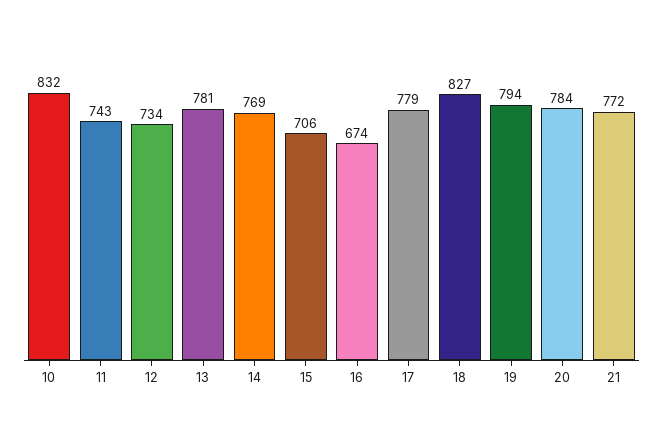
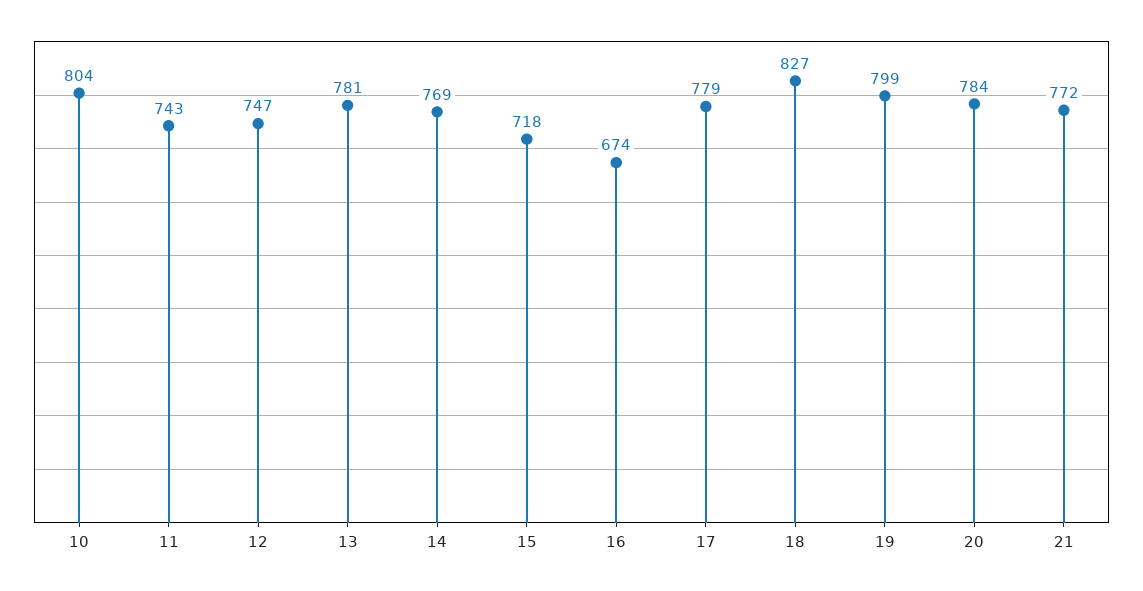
10: 832 -> 804
12: 734 -> 747
15: 706 -> 718
19: 794 -> 799

